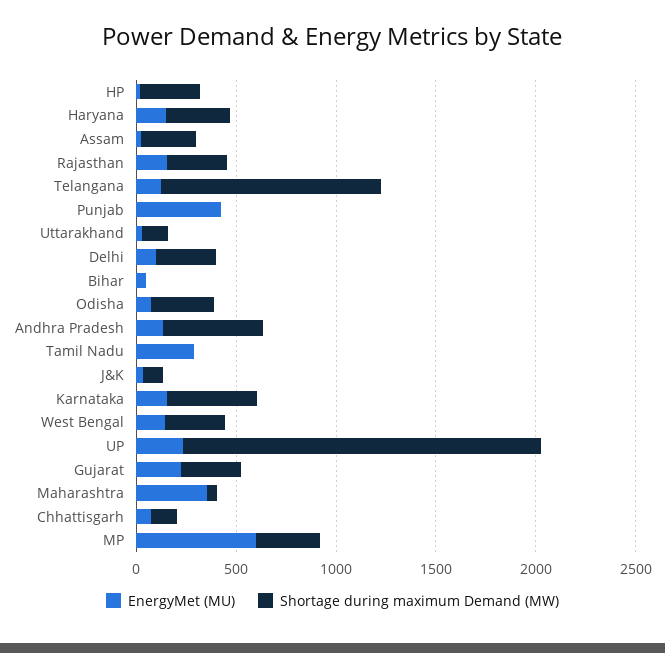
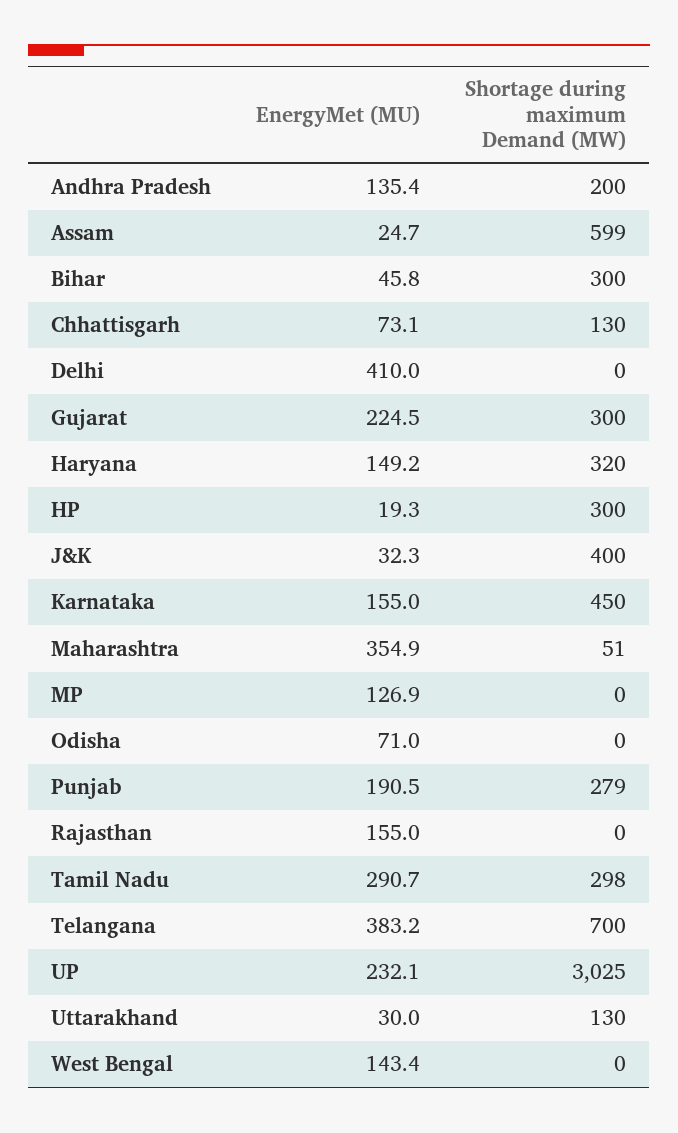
Shortage during maximum Demand (MW), Assam: 300 -> 599
Shortage during maximum Demand (MW), Rajasthan: 300 -> 0
EnergyMet (MU), Telangana: 100 -> 383.2
Shortage during maximum Demand (MW), Telangana: 1100 -> 700
EnergyMet (MU), Punjab: 400 -> 190.5
Shortage during maximum Demand (MW), Punjab: 0 -> 279
EnergyMet (MU), Delhi: 100 -> 410
Shortage during maximum Demand (MW), Delhi: 300 -> 0
Shortage during maximum Demand (MW), Bihar: 0 -> 300
Shortage during maximum Demand (MW), Odisha: 300 -> 0
Shortage during maximum Demand (MW), Andhra Pradesh: 500 -> 200
Shortage during maximum Demand (MW), Tamil Nadu: 0 -> 298
Shortage during maximum Demand (MW), J&K: 100 -> 400
Shortage during maximum Demand (MW), West Bengal: 300 -> 0
Shortage during maximum Demand (MW), UP: 1800 -> 3025
EnergyMet (MU), MP: 600 -> 126.9
Shortage during maximum Demand (MW), MP: 300 -> 0

